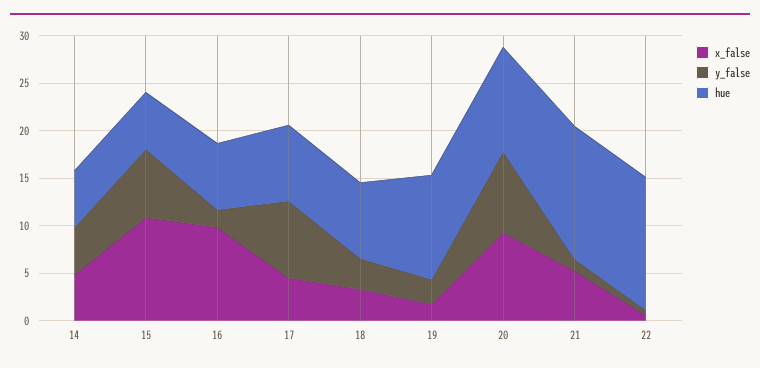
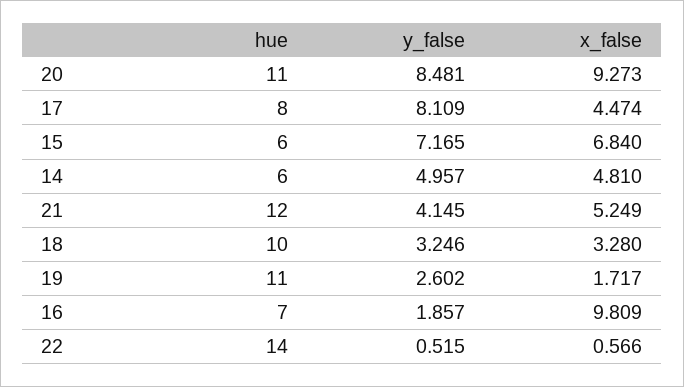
x_false, 15: 11 -> 6.84
hue, 18: 8 -> 10
y_false, 21: 1 -> 4.145
hue, 21: 14 -> 12

